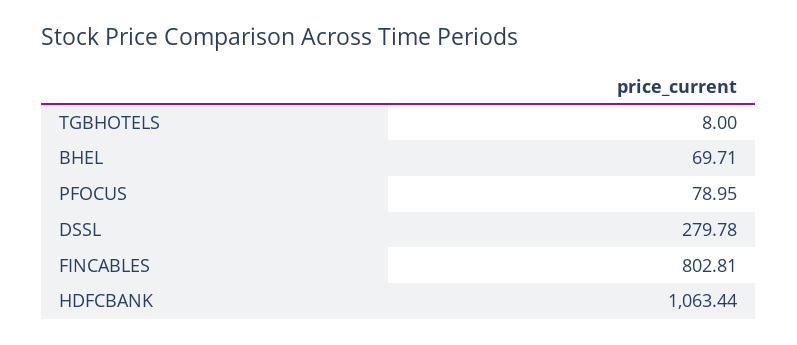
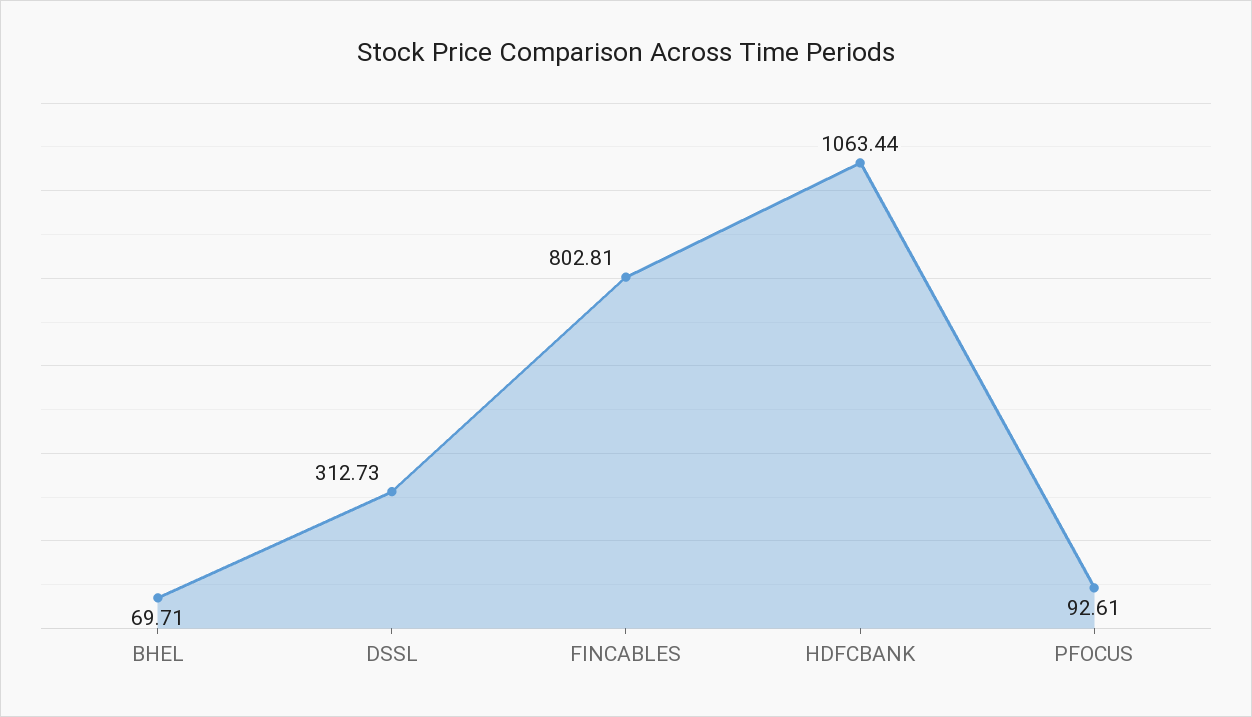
TGBHOTELS: 8 -> none
PFOCUS: 78.95 -> 92.61
DSSL: 279.78 -> 312.73

